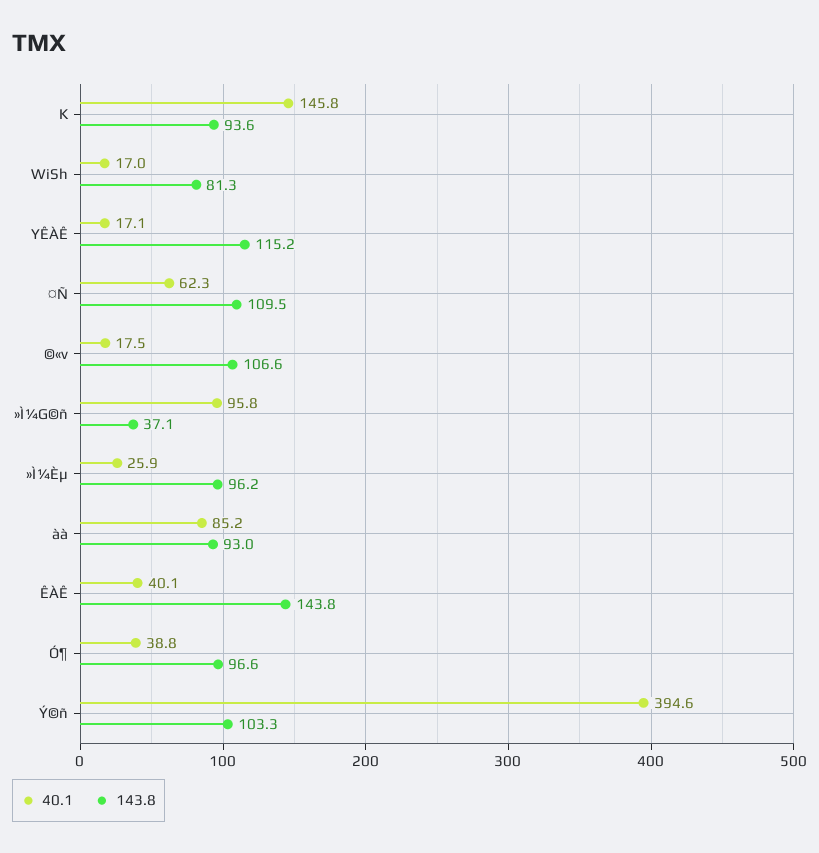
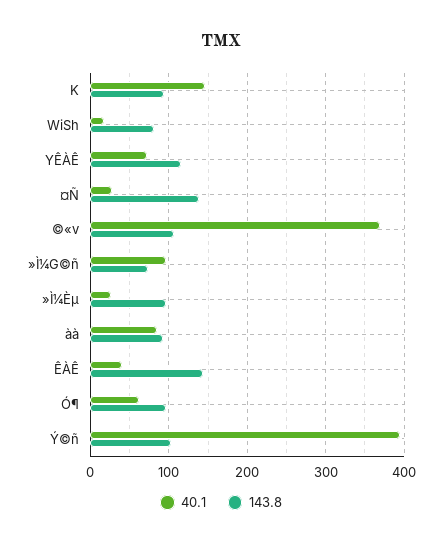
40.1, YÊÀÊ: 17.1 -> 70
40.1, ¤Ñ: 62.3 -> 30
143.8, ¤Ñ: 109.5 -> 140
40.1, ©«v: 17.5 -> 370
143.8, »Ì¼G©ñ: 37.1 -> 70
40.1, Ó¶: 38.8 -> 60

